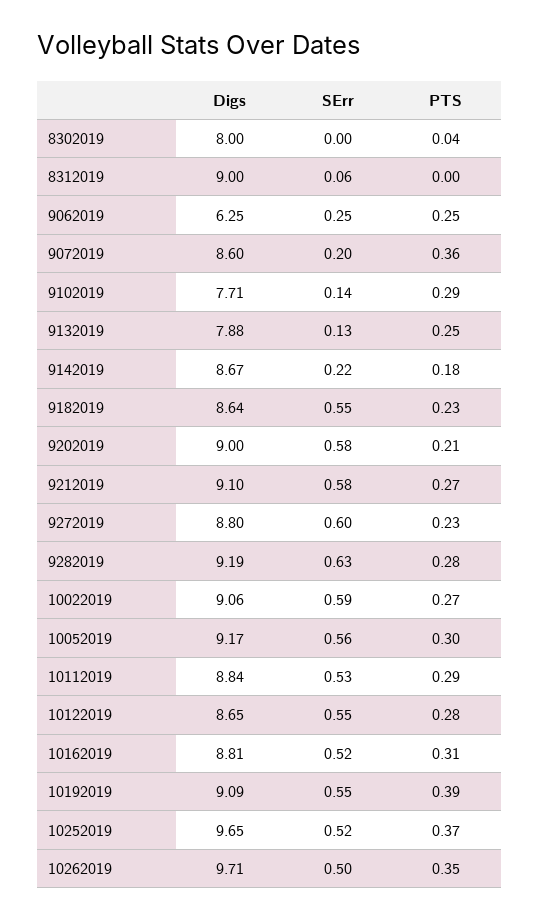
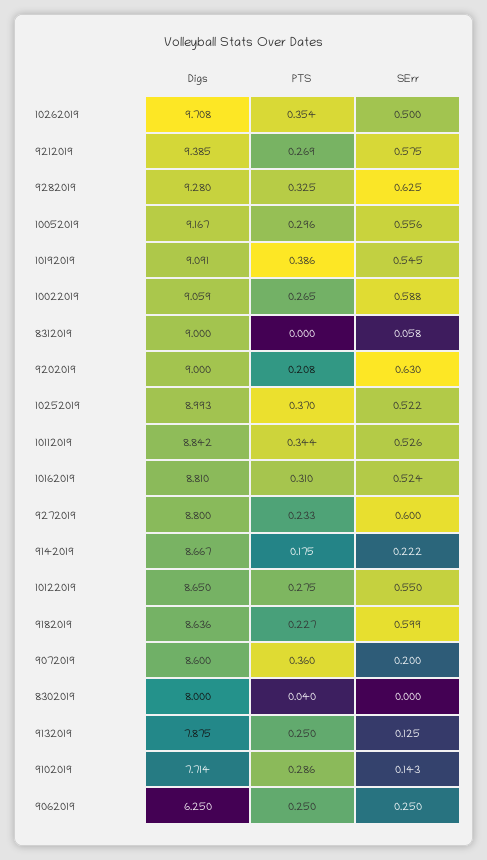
SErr, 9182019: 0.55 -> 0.599
SErr, 9202019: 0.58 -> 0.63
Digs, 9212019: 9.1 -> 9.385
Digs, 9282019: 9.19 -> 9.28
PTS, 9282019: 0.28 -> 0.325
PTS, 10112019: 0.29 -> 0.344
Digs, 10252019: 9.65 -> 8.993

